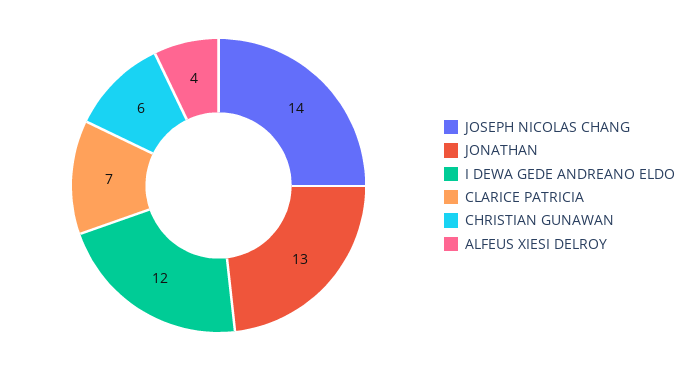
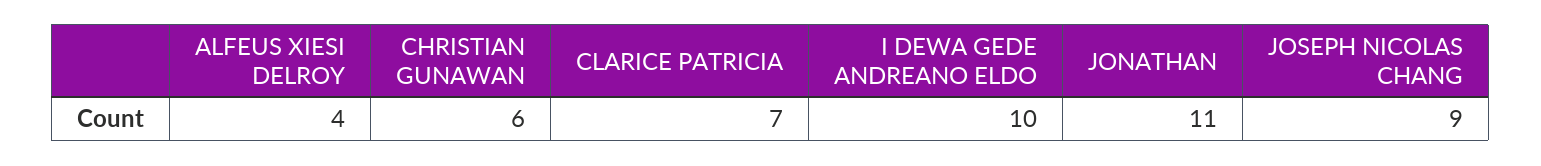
JOSEPH NICOLAS CHANG: 14 -> 9
JONATHAN: 13 -> 11
I DEWA GEDE ANDREANO ELDO: 12 -> 10

